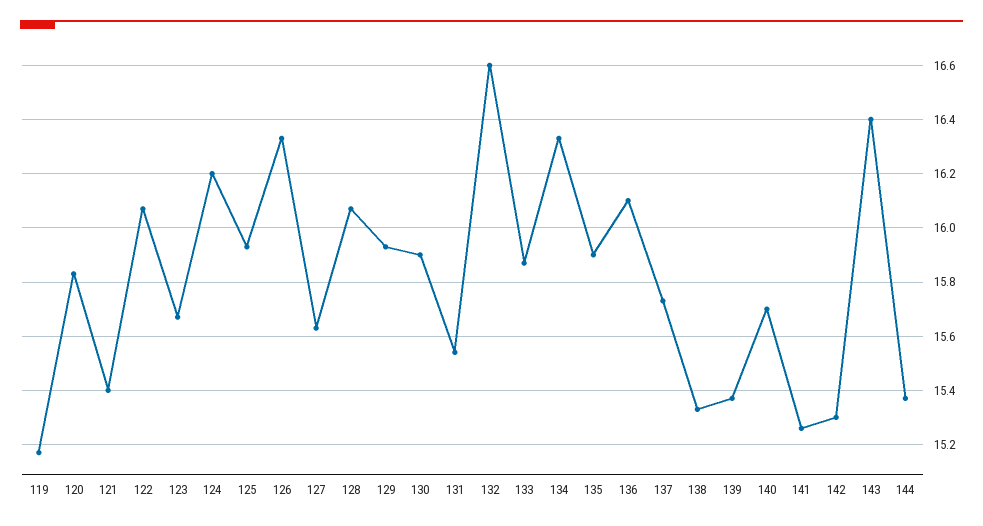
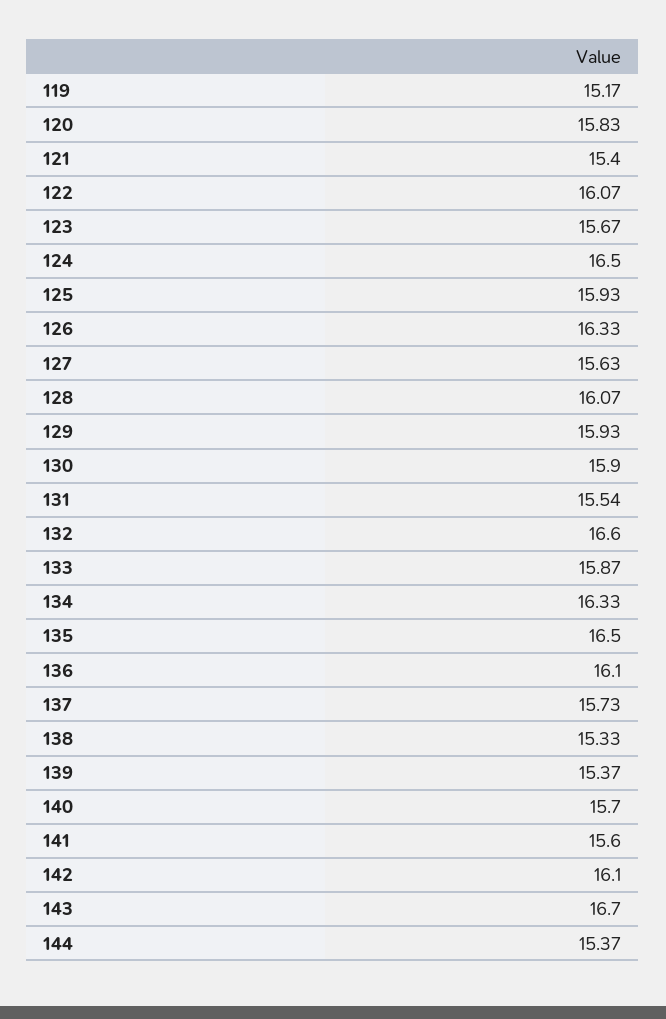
124: 16.2 -> 16.5
135: 15.9 -> 16.5
141: 15.25 -> 15.6
142: 15.3 -> 16.1
143: 16.4 -> 16.7

